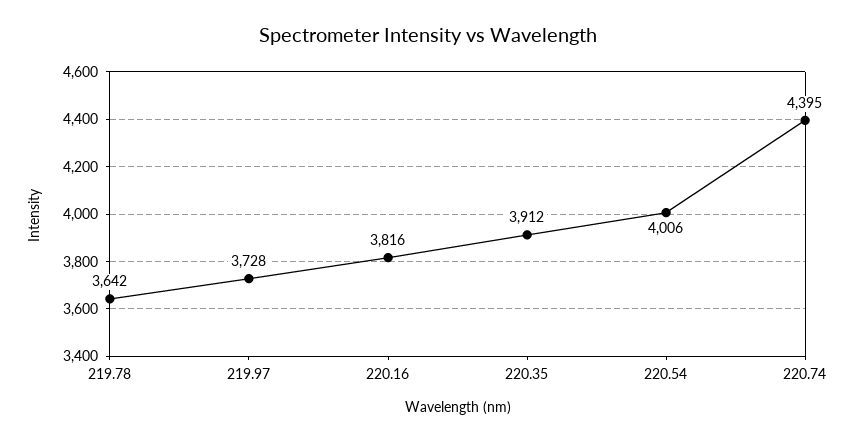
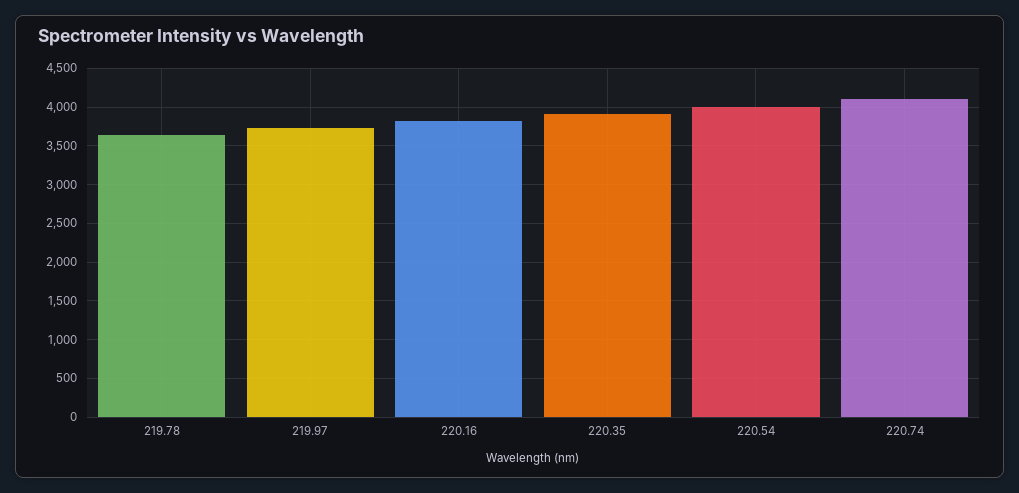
220.74: 4395 -> 4100

